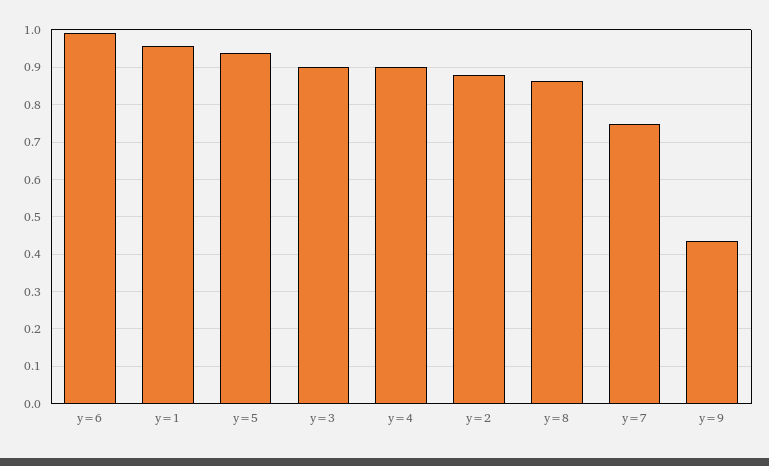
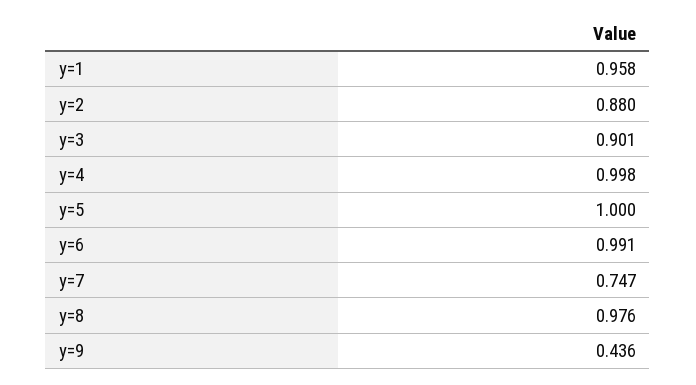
y=5: 0.94 -> 1
y=4: 0.9 -> 0.998
y=8: 0.86 -> 0.976

